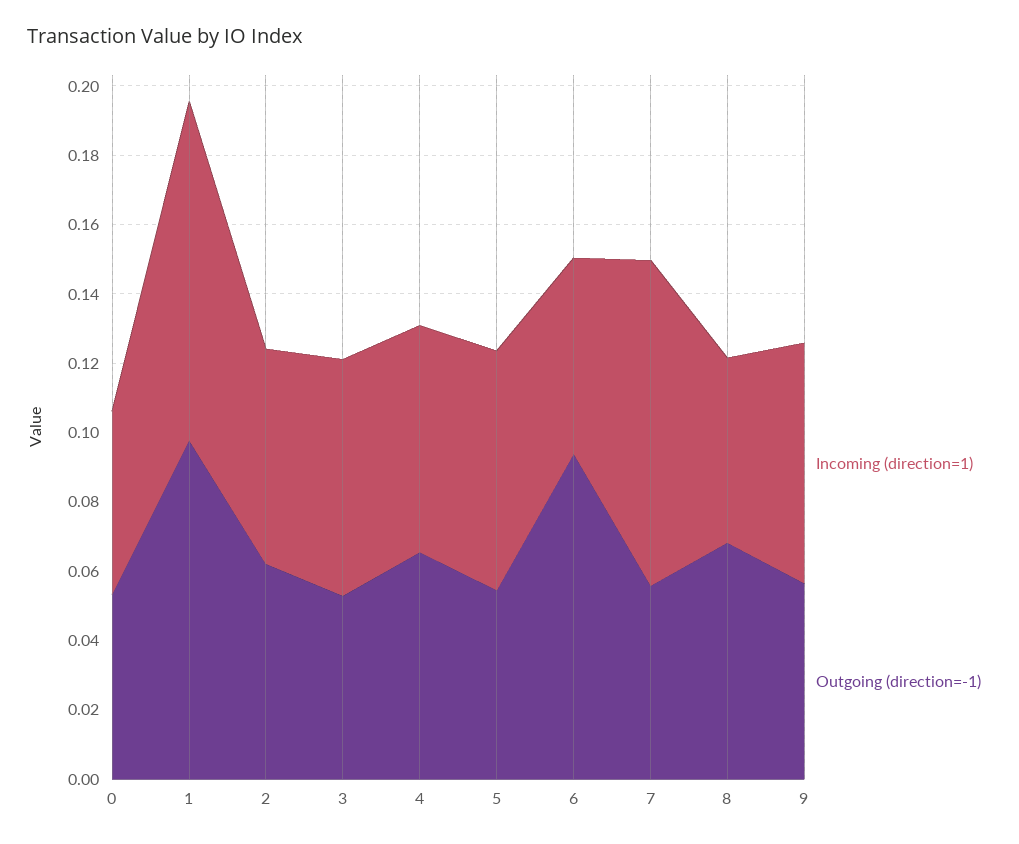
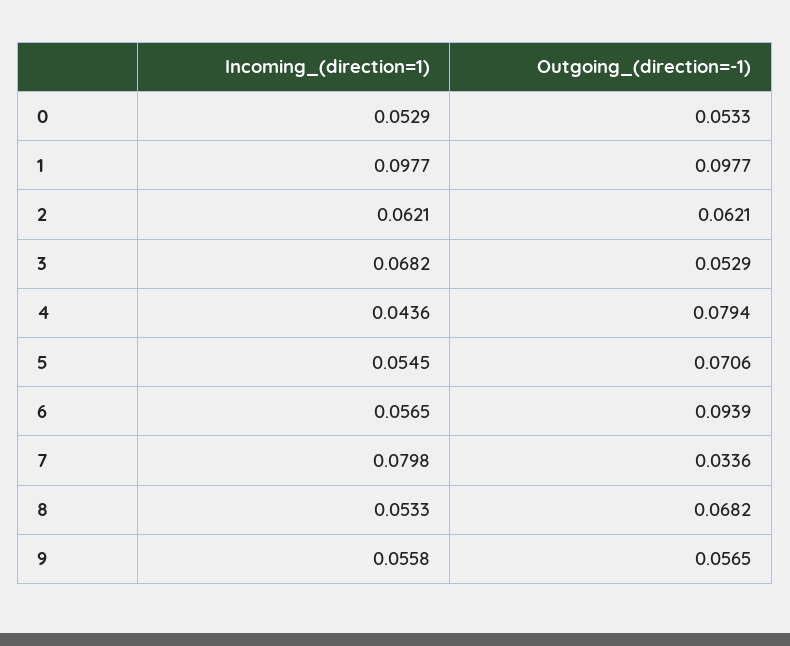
Incoming (direction=1), 4: 0.065 -> 0.0436
Outgoing (direction=-1), 4: 0.065 -> 0.0794
Incoming (direction=1), 5: 0.07 -> 0.0545
Outgoing (direction=-1), 5: 0.055 -> 0.0706
Incoming (direction=1), 7: 0.095 -> 0.0798
Outgoing (direction=-1), 7: 0.055 -> 0.0336
Incoming (direction=1), 9: 0.07 -> 0.0558

